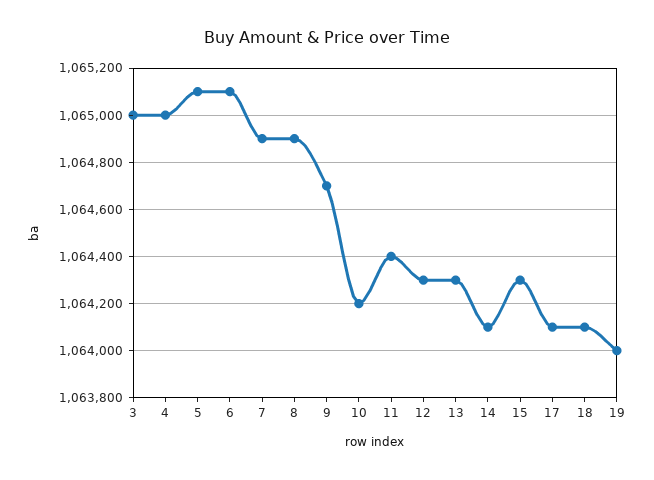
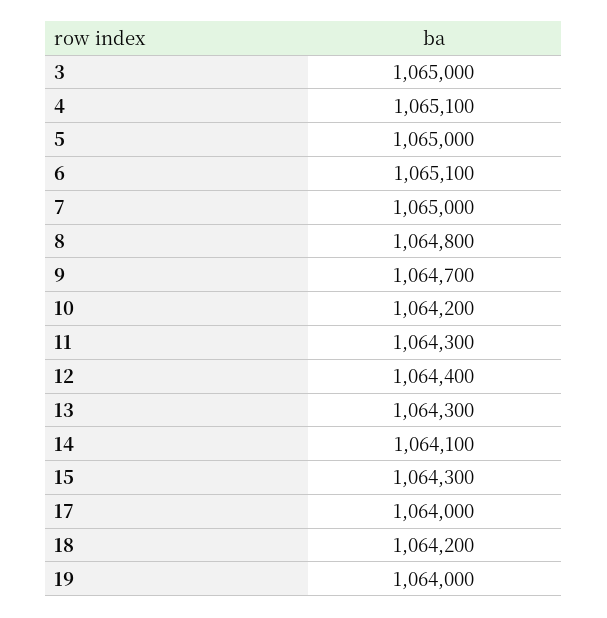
4: 1065000 -> 1065100
5: 1065100 -> 1065000
7: 1064900 -> 1065000
8: 1064900 -> 1064800
11: 1064400 -> 1064300
12: 1064300 -> 1064400
17: 1064100 -> 1064000
18: 1064100 -> 1064200

